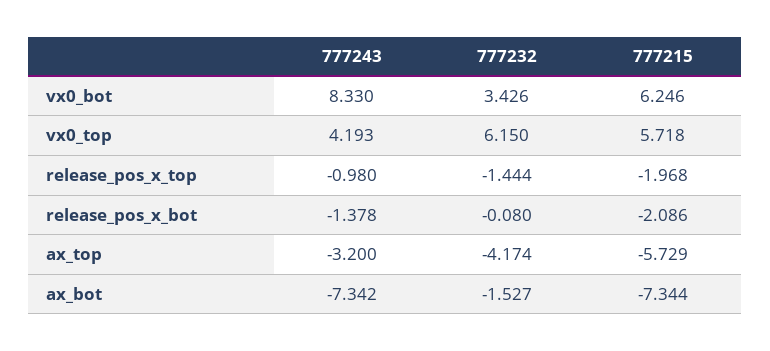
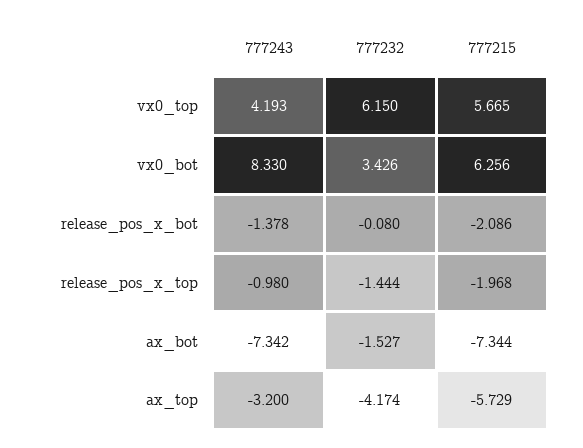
777215, vx0_bot: 6.246 -> 6.256
777215, vx0_top: 5.718 -> 5.665

